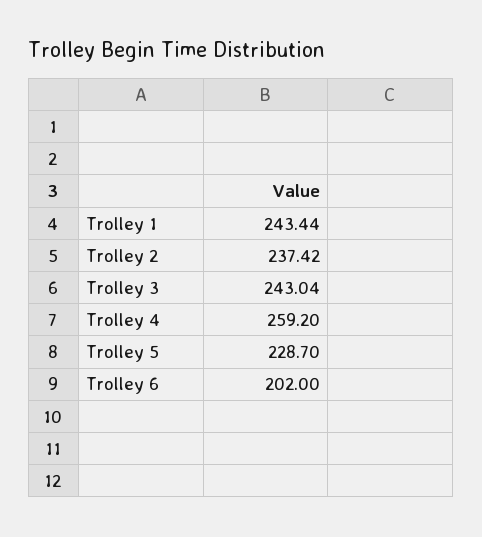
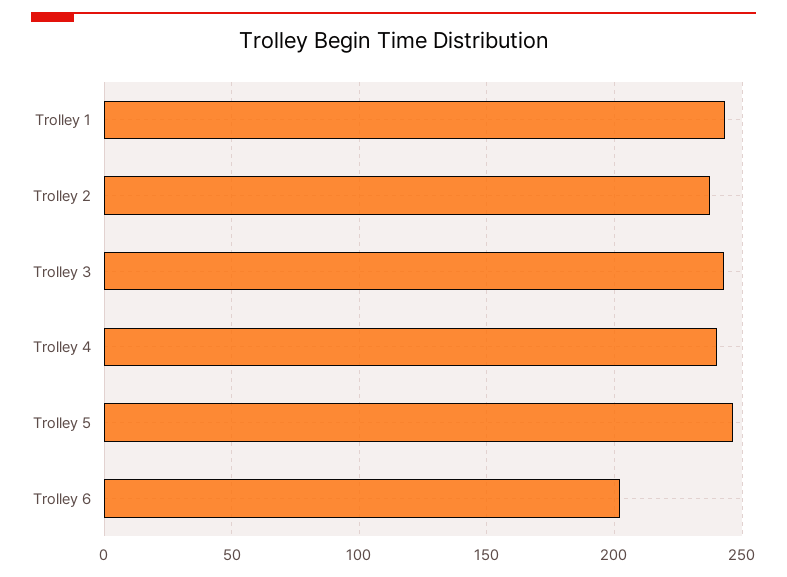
Trolley 4: 259.2 -> 240
Trolley 5: 228.7 -> 245

